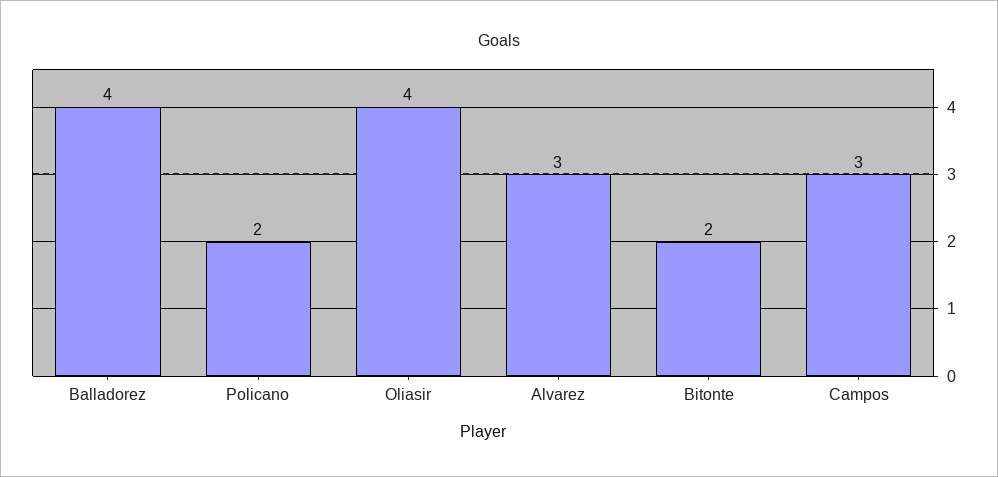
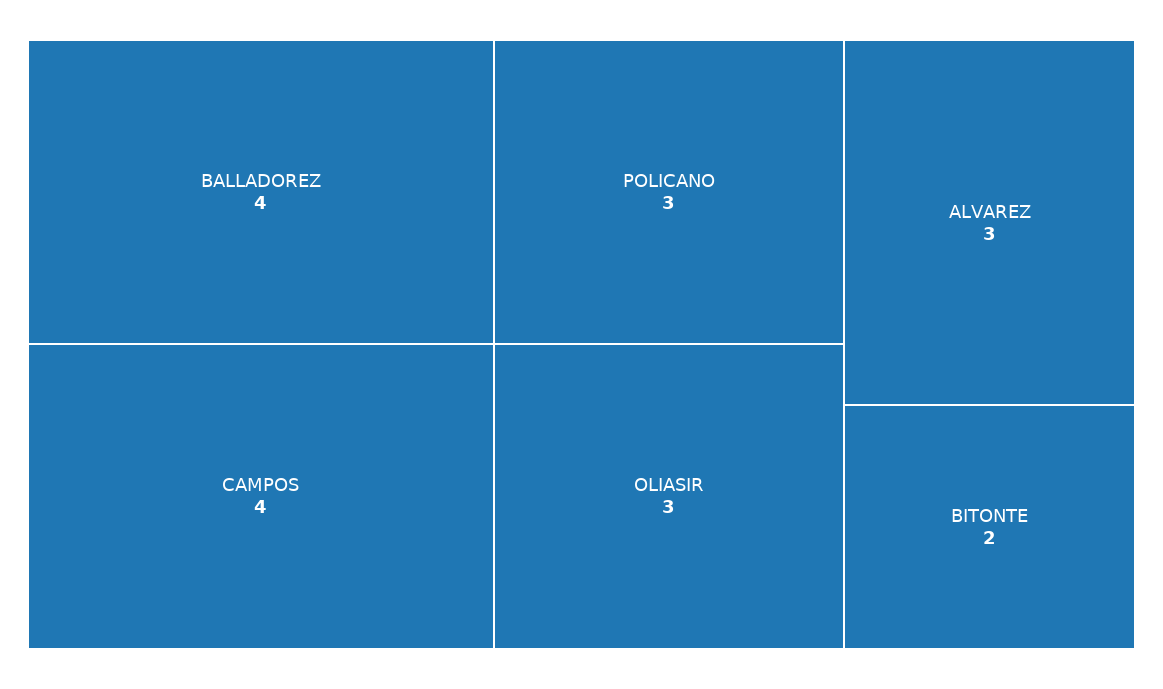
Policano: 2 -> 3
Oliasir: 4 -> 3
Campos: 3 -> 4

